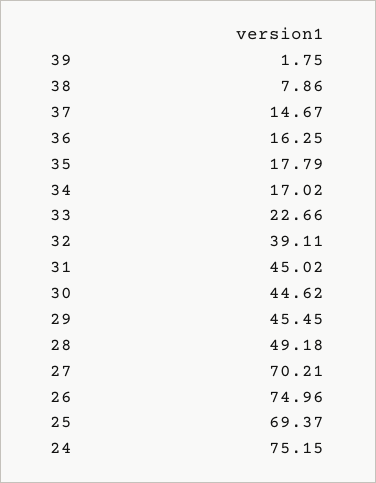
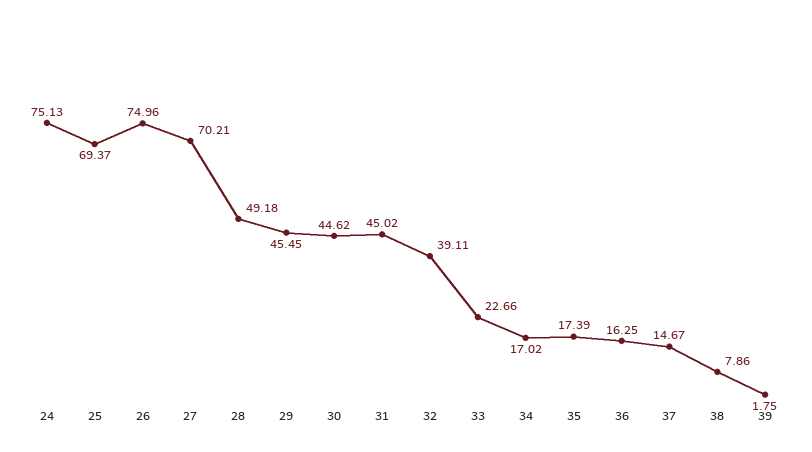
35: 17.79 -> 17.39
24: 75.15 -> 75.13

